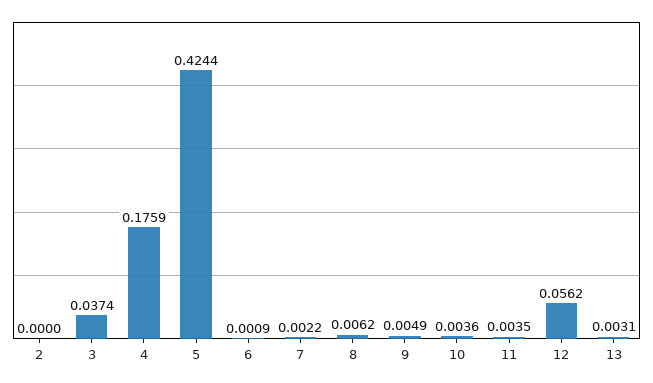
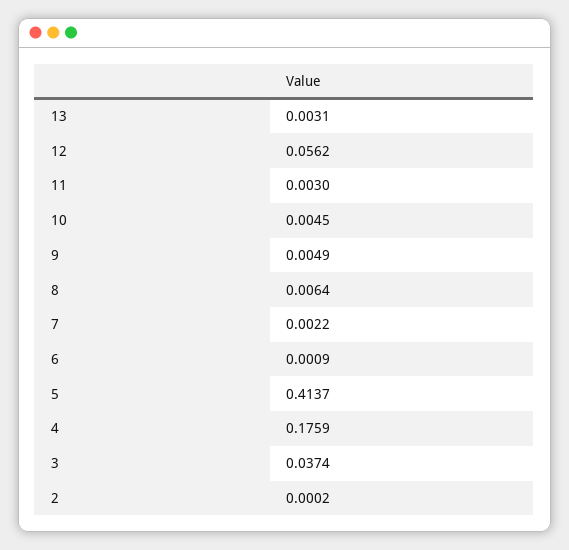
2: 0 -> 0.0002
5: 0.4244 -> 0.4137
8: 0.0062 -> 0.0064
10: 0.0036 -> 0.0045
11: 0.0035 -> 0.003

